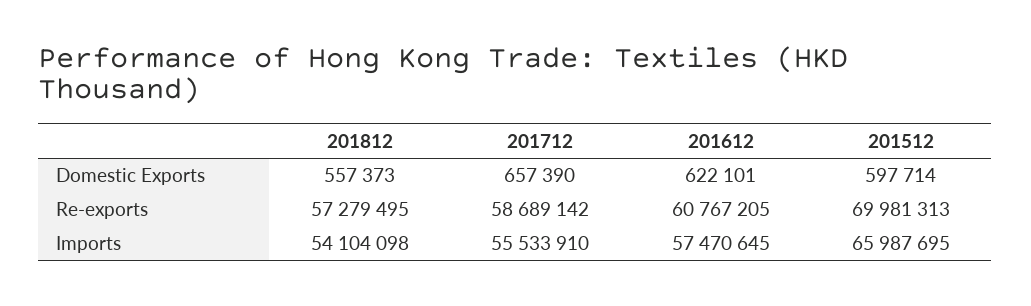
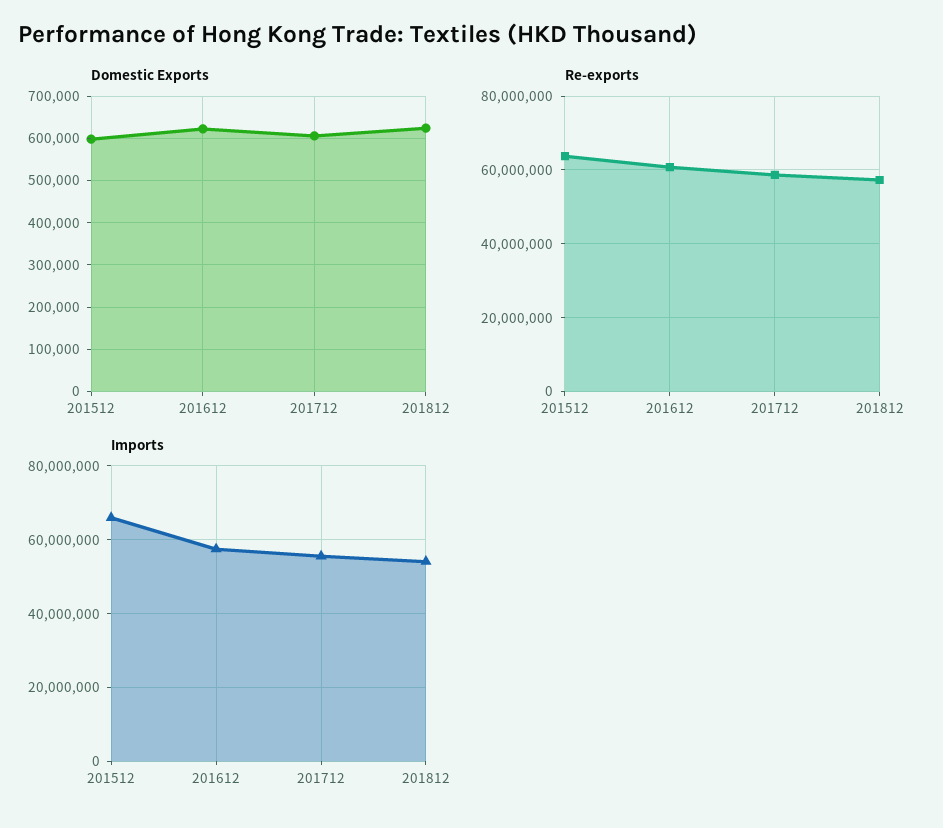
Domestic Exports, 201812: 557373 -> 620000
Domestic Exports, 201712: 657390 -> 600000
Re-exports, 201512: 69981313 -> 64000000

